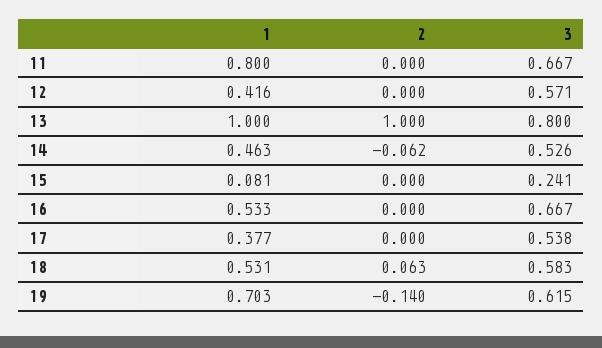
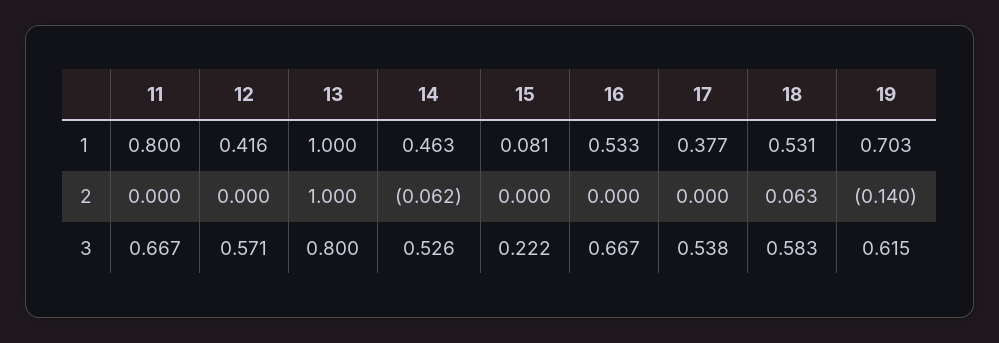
3, 15: 0.241 -> 0.222

